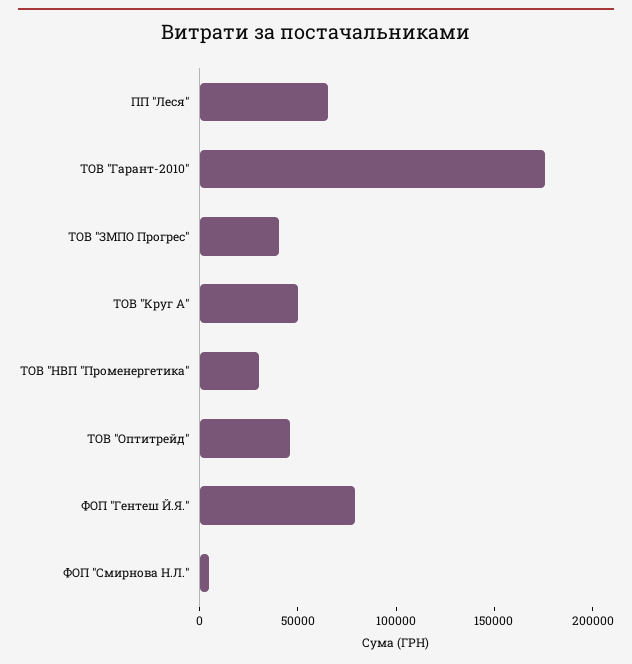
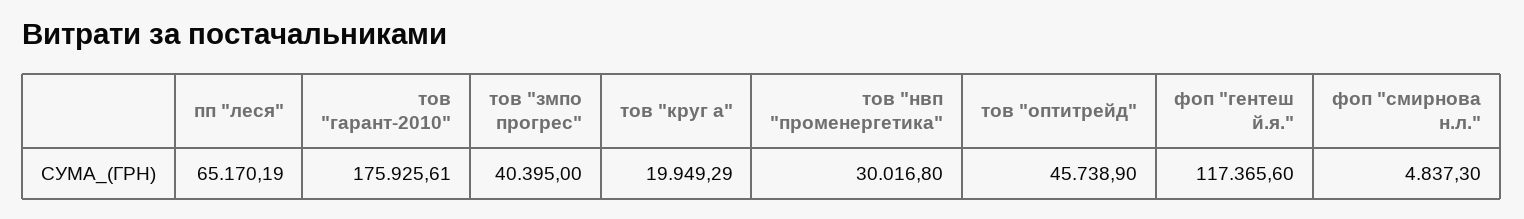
ТОВ "Круг А": 50000 -> 19949.29
ФОП "Гентеш Й.Я.": 80000 -> 117365.6

